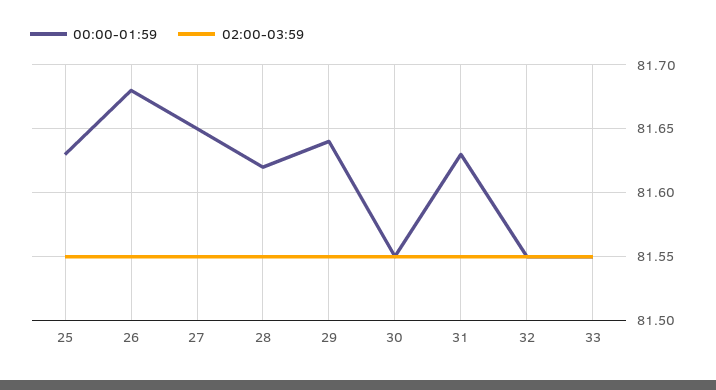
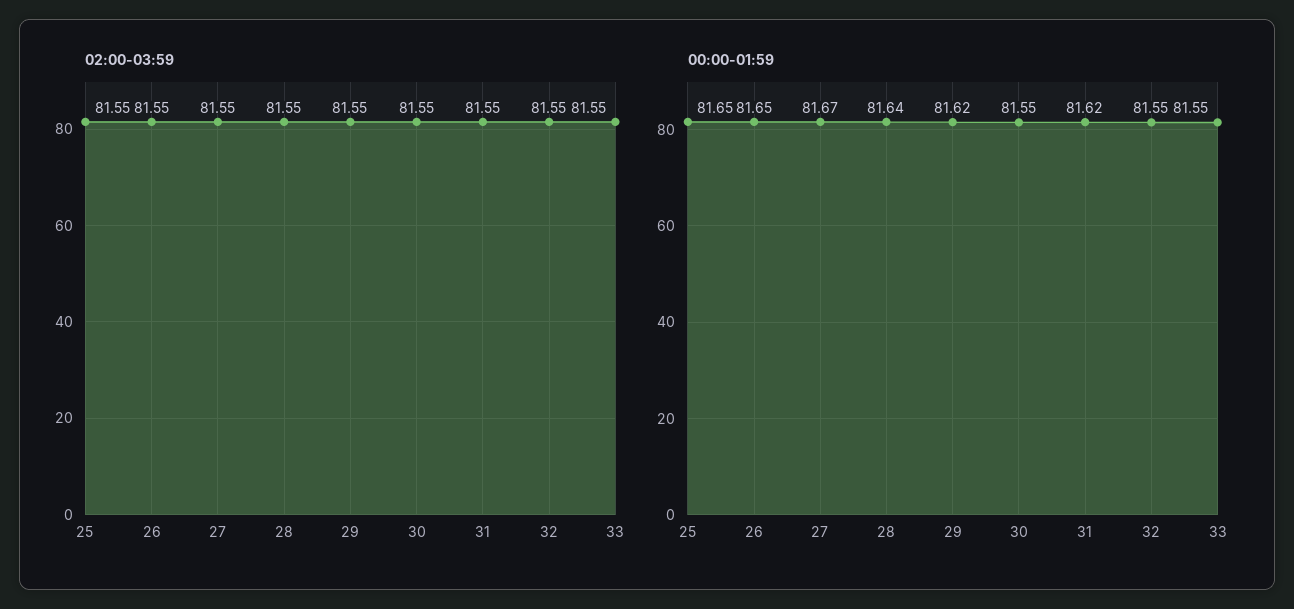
00:00-01:59, 25: 81.63 -> 81.65
00:00-01:59, 26: 81.68 -> 81.65
00:00-01:59, 27: 81.65 -> 81.67
00:00-01:59, 28: 81.62 -> 81.64
00:00-01:59, 29: 81.64 -> 81.62
00:00-01:59, 31: 81.63 -> 81.62

